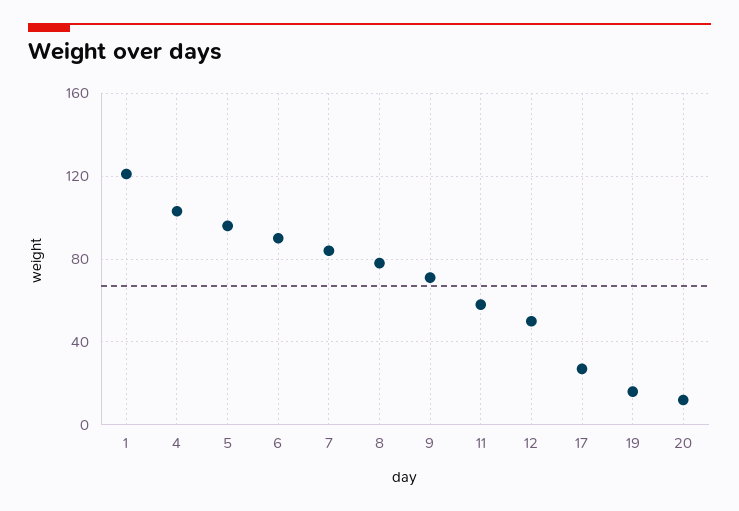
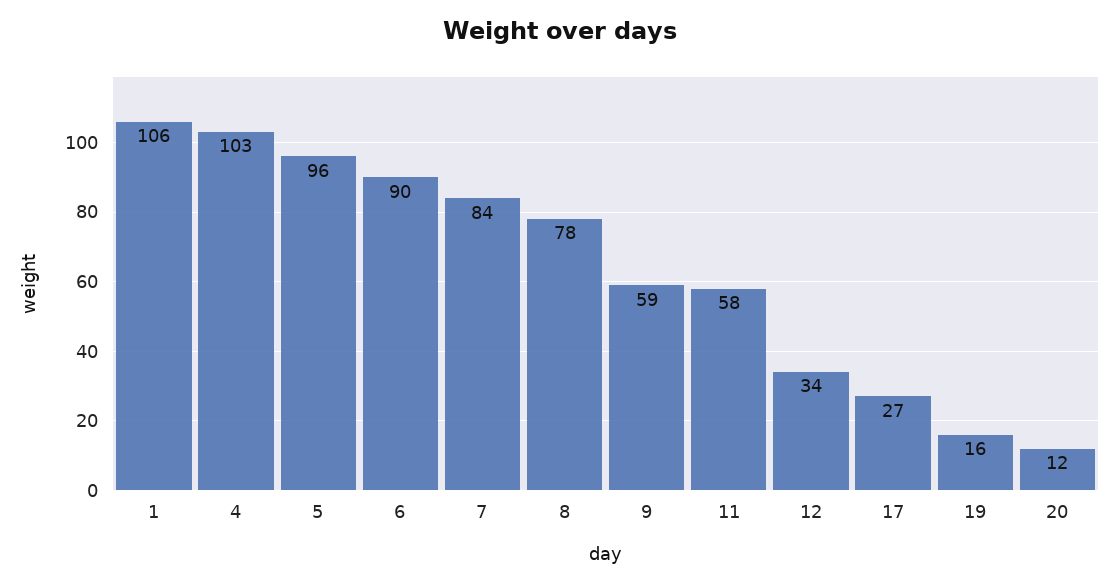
1: 120 -> 106
9: 70 -> 59
12: 50 -> 34

